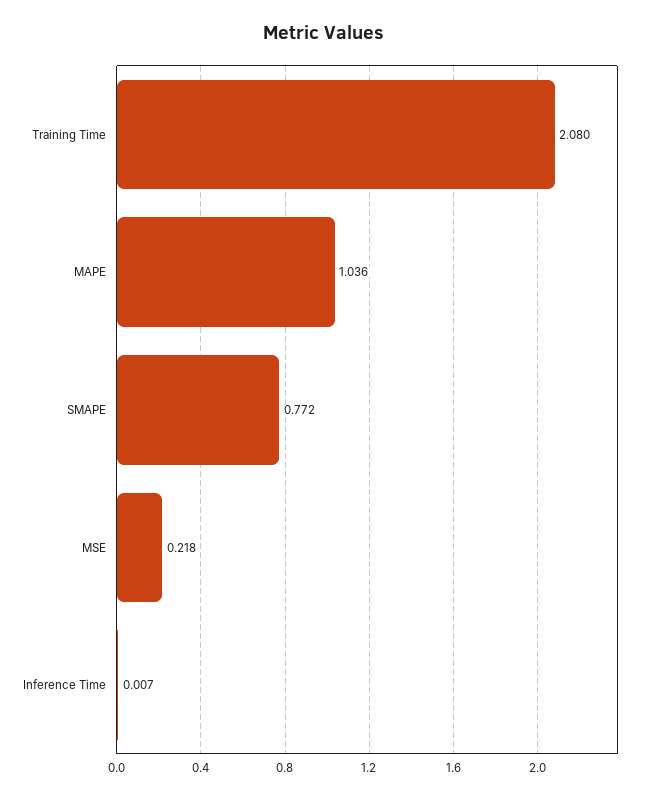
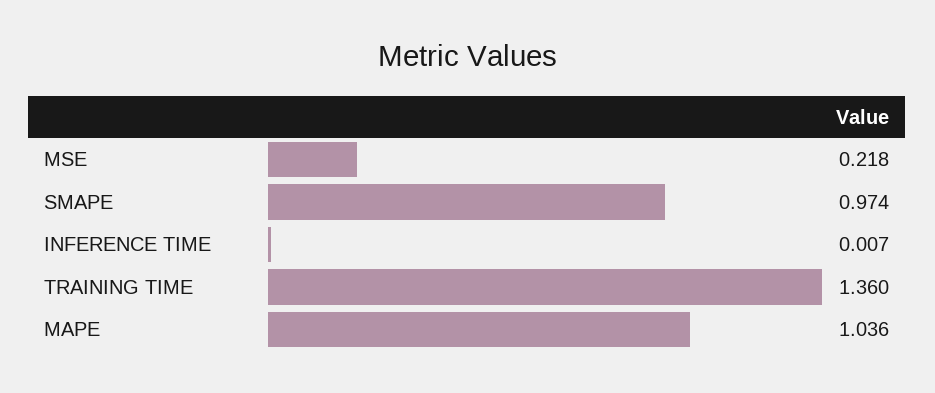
Training Time: 2.08 -> 1.36
SMAPE: 0.772 -> 0.974

